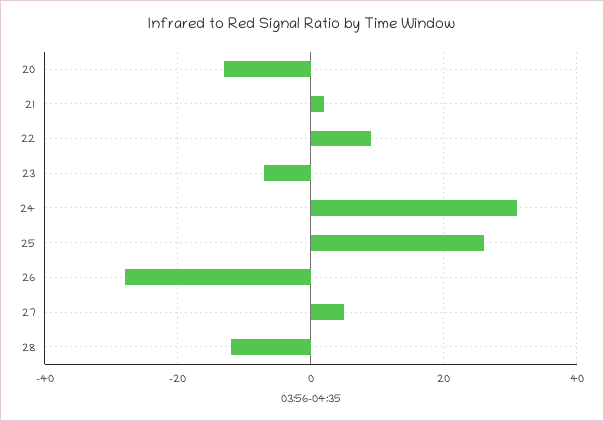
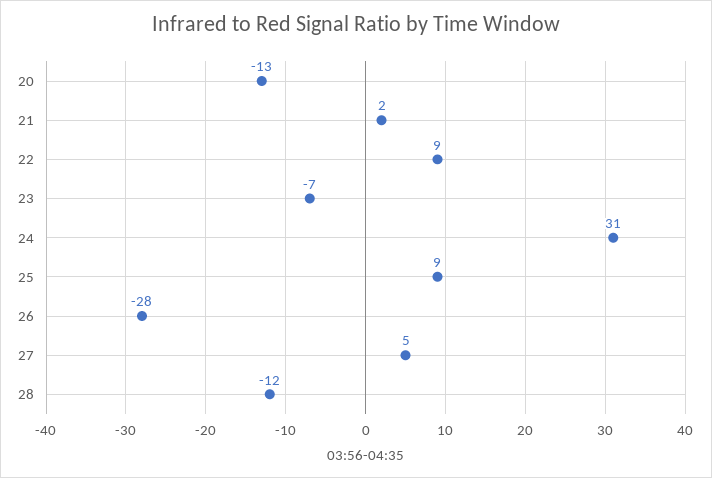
25: 25 -> 9

